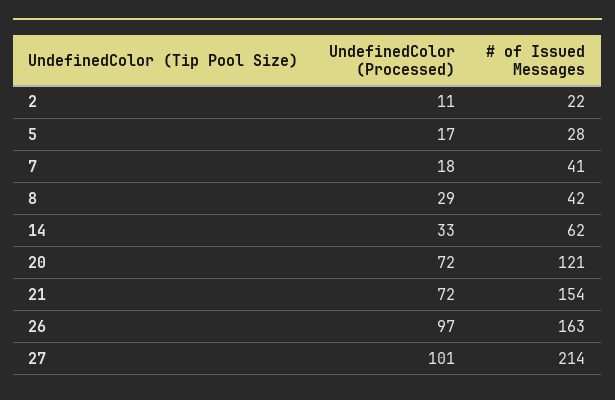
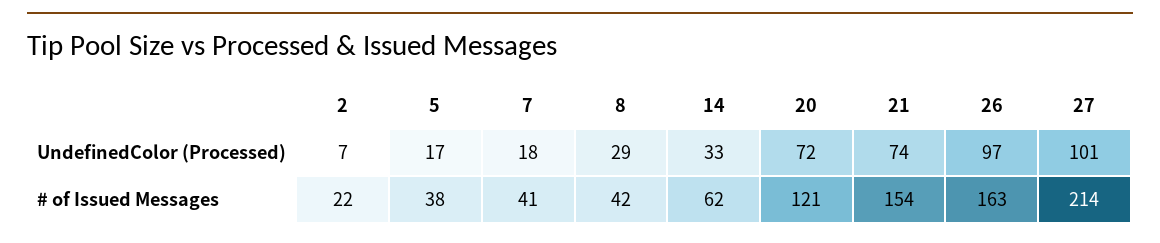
UndefinedColor (Processed), 2: 11 -> 7
# of Issued Messages, 5: 28 -> 38
UndefinedColor (Processed), 21: 72 -> 74

